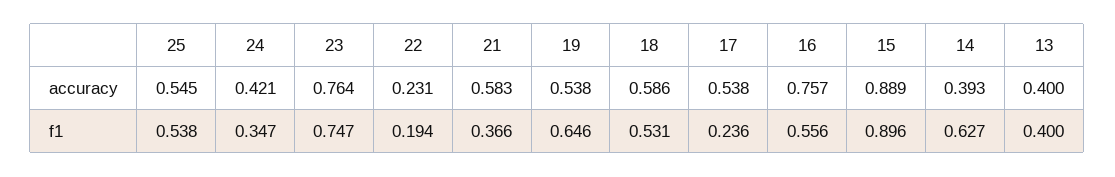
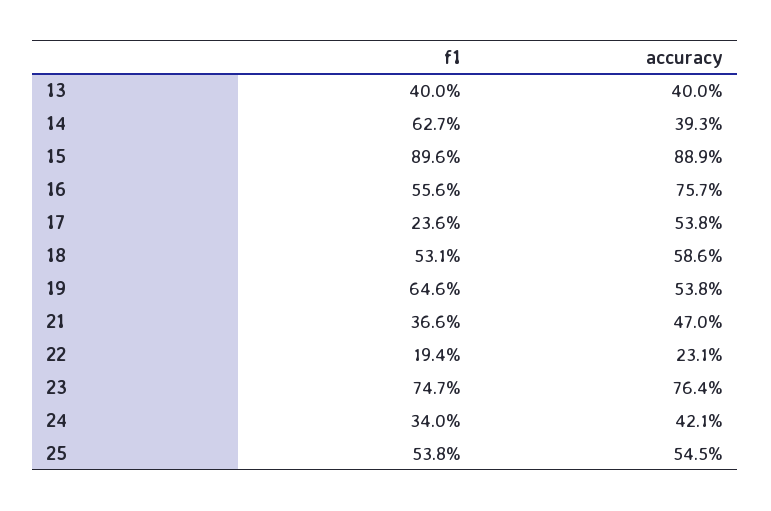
21, accuracy: 0.583 -> 0.47
24, f1: 0.347 -> 0.34

